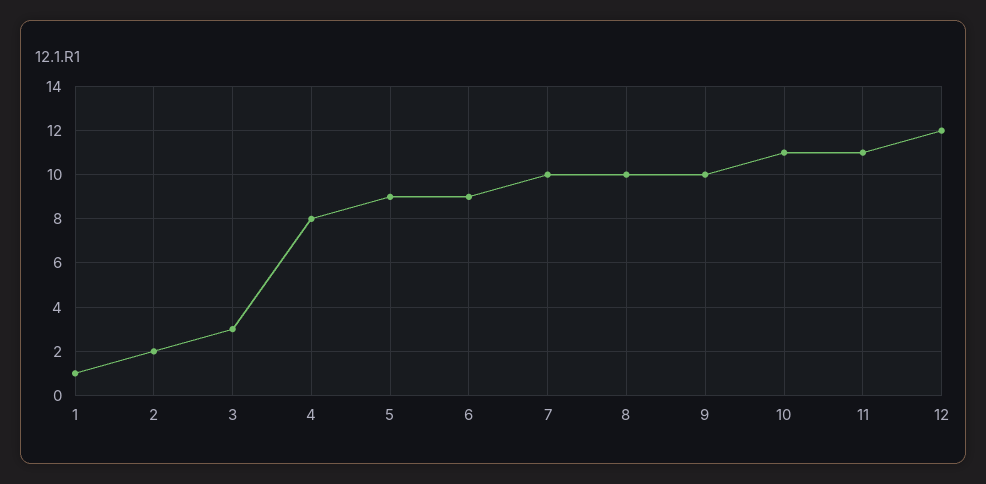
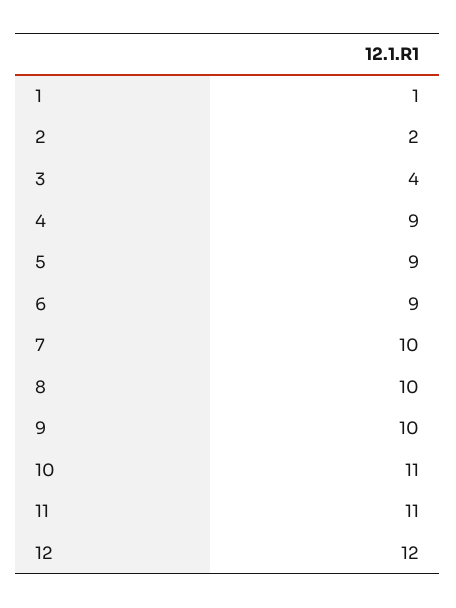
3: 3 -> 4
4: 8 -> 9

